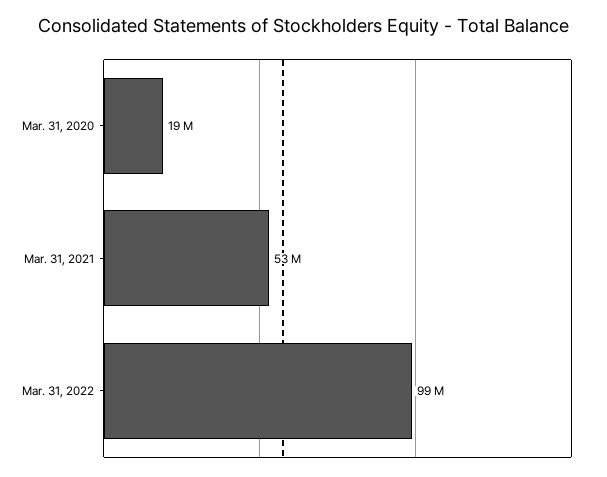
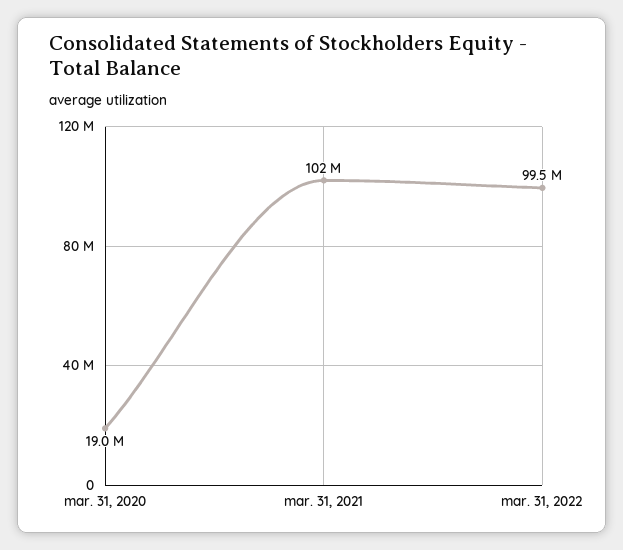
Mar. 31, 2021: 53000000 -> 102000000

